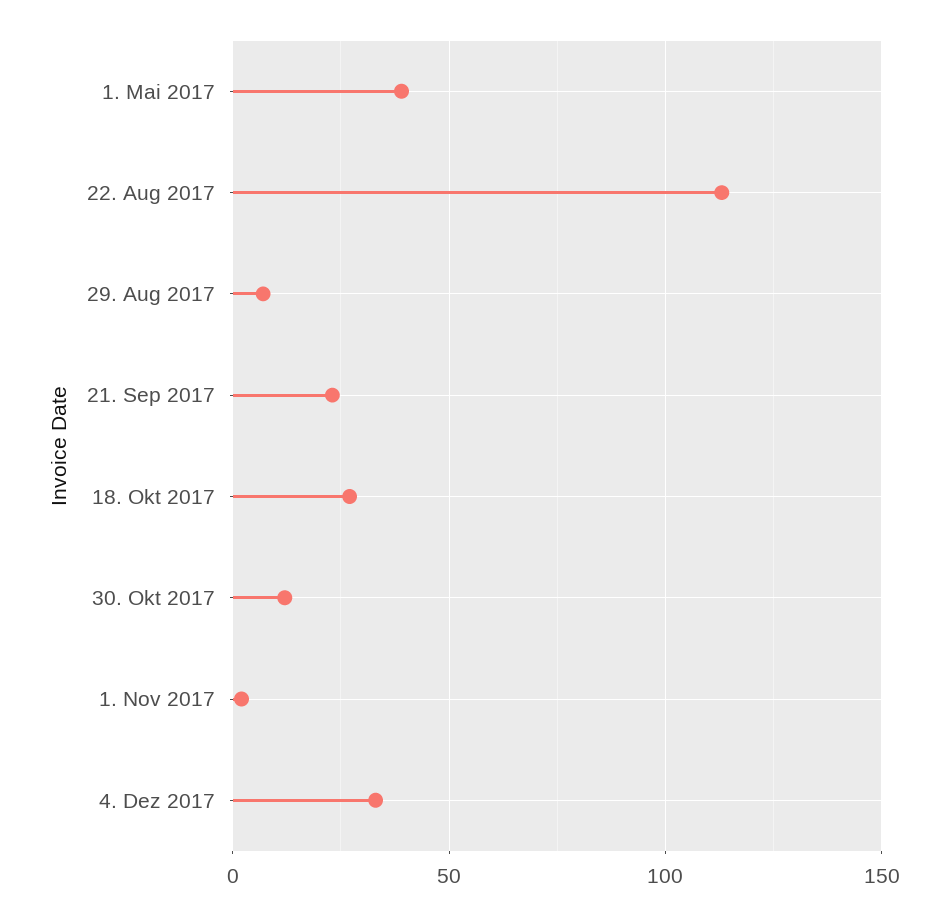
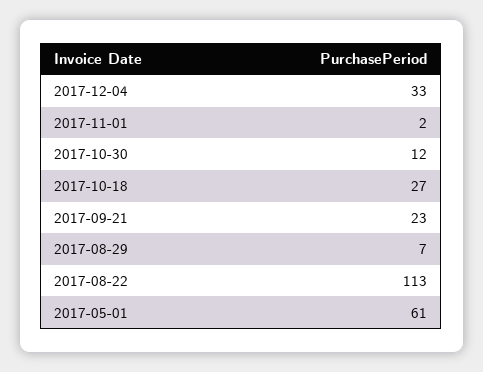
1. Mai 2017: 40 -> 61

